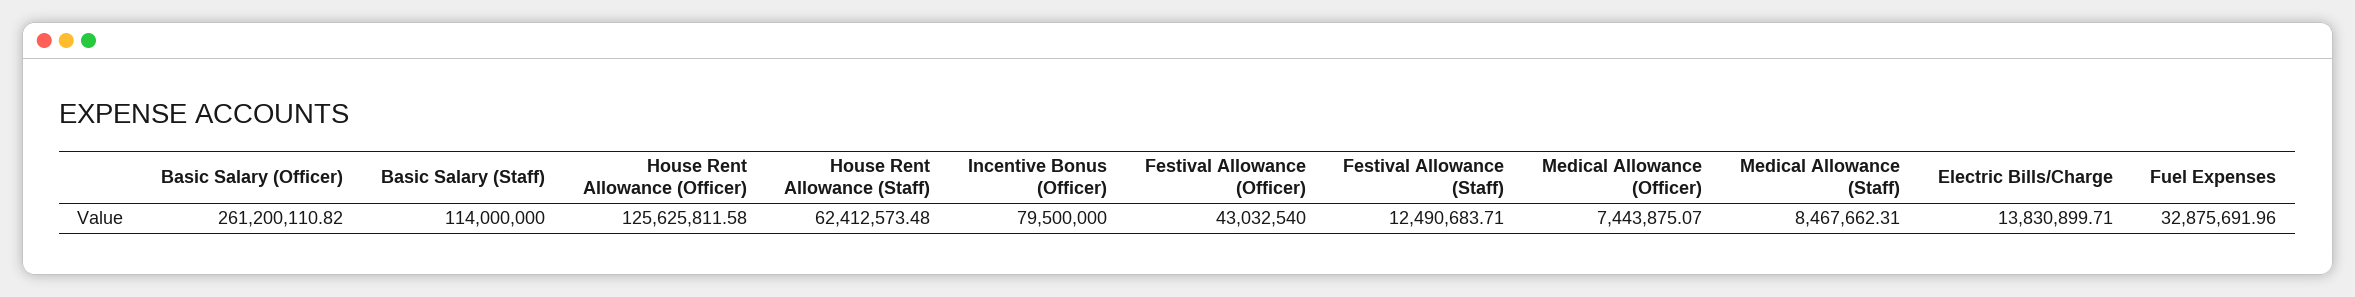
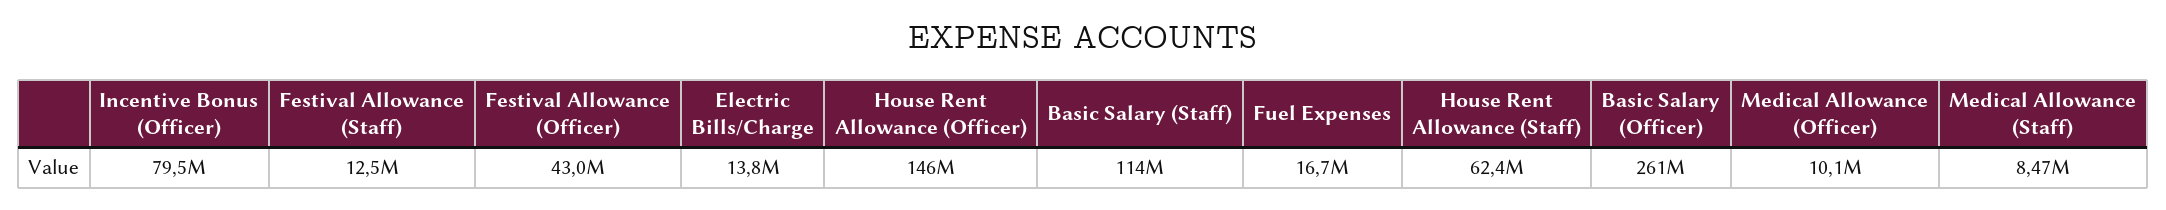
House Rent Allowance (Officer): 125625811.58 -> 146000000
Medical Allowance (Officer): 7443875.07 -> 10100000
Fuel Expenses: 32875691.96 -> 16700000

